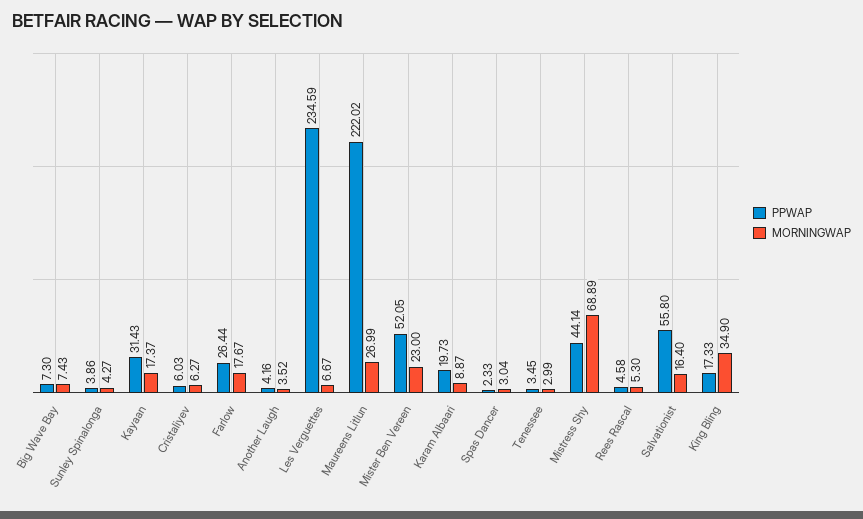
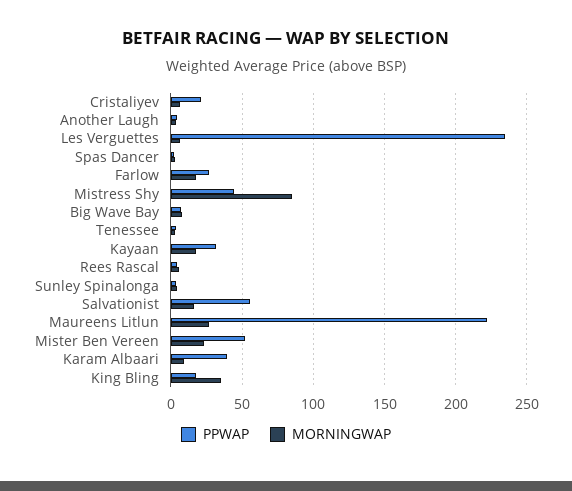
PPWAP, Cristaliyev: 6.03 -> 20
PPWAP, Karam Albaari: 19.73 -> 40
MORNINGWAP, Mistress Shy: 68.89 -> 85

